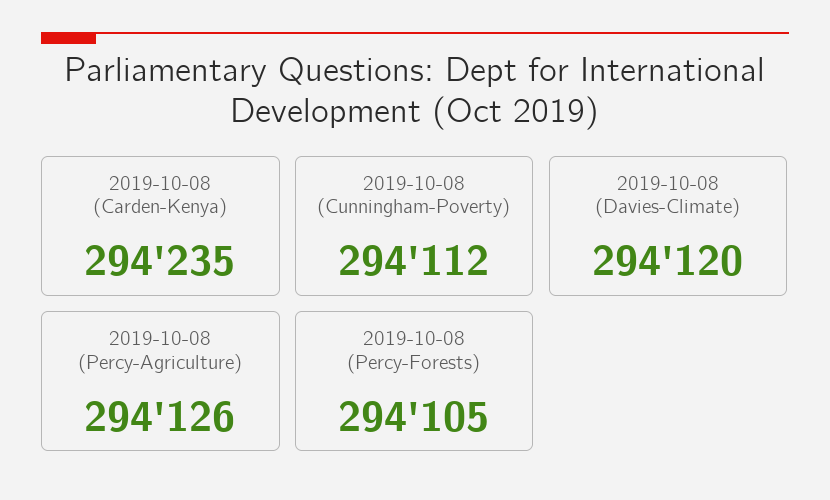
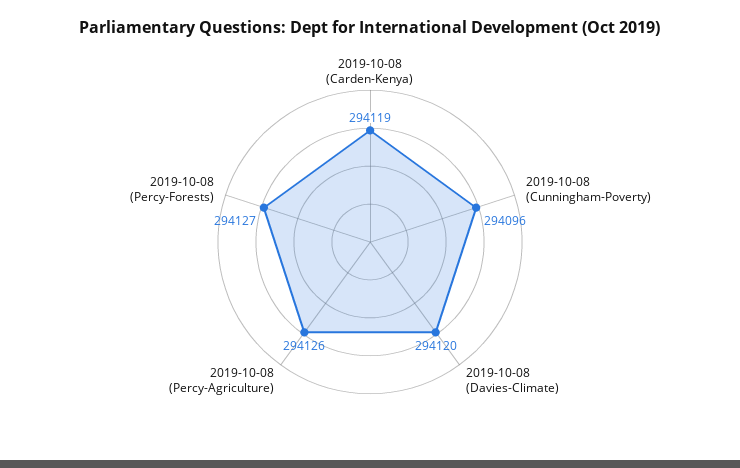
2019-10-08 (Carden-Kenya): 294235 -> 294119
2019-10-08 (Cunningham-Poverty): 294112 -> 294096
2019-10-08 (Percy-Forests): 294105 -> 294127

